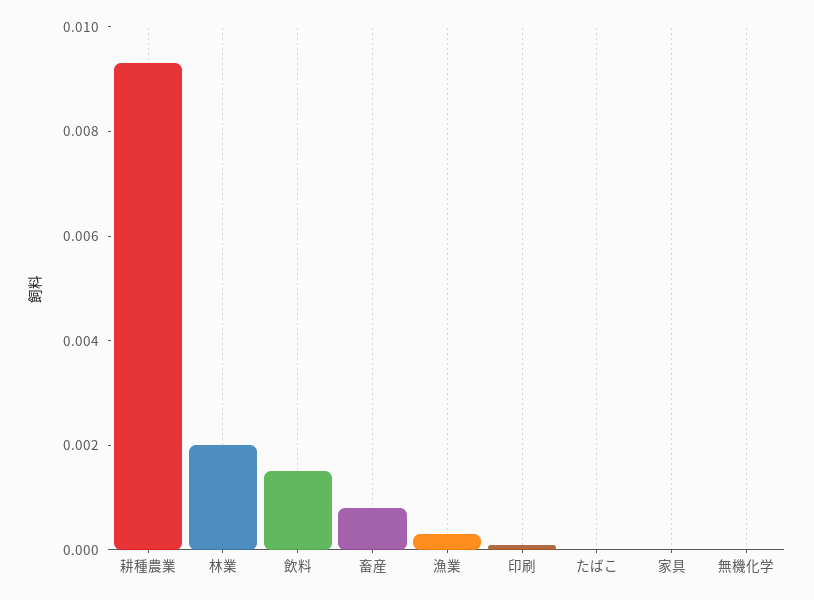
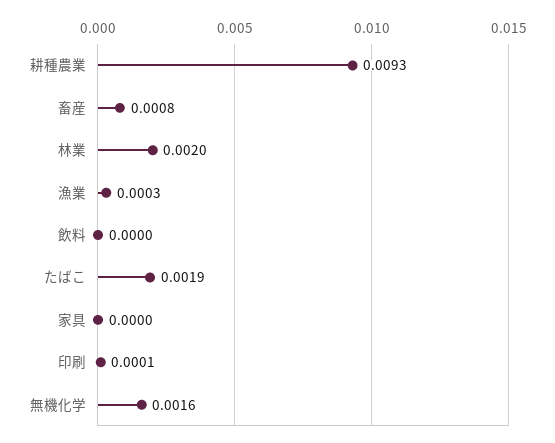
飲料: 0.0015 -> 0
たばこ: 0 -> 0.0019
無機化学: 0 -> 0.0016

